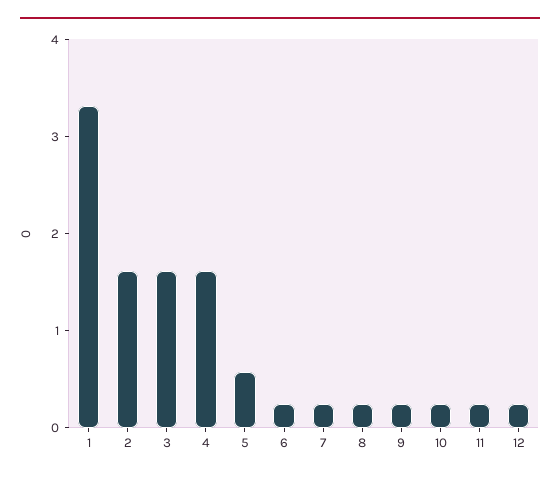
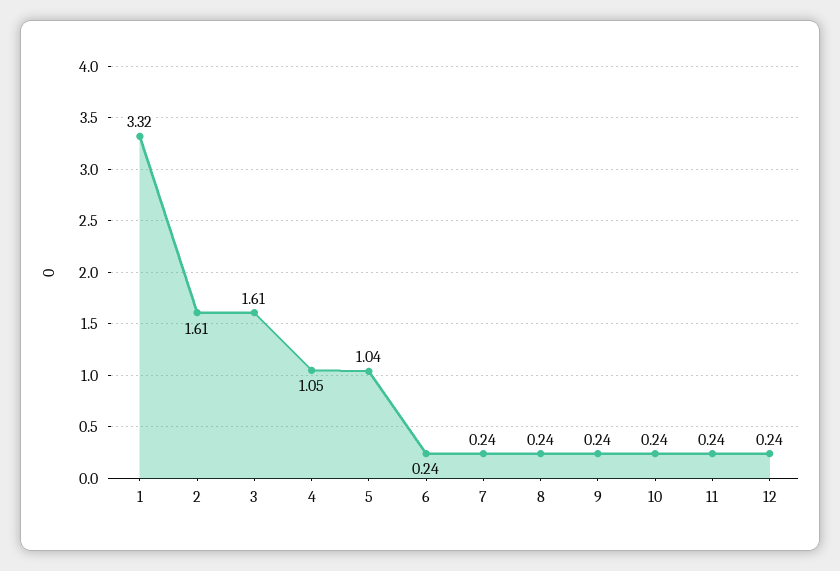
4: 1.6 -> 1.05
5: 0.6 -> 1.04

